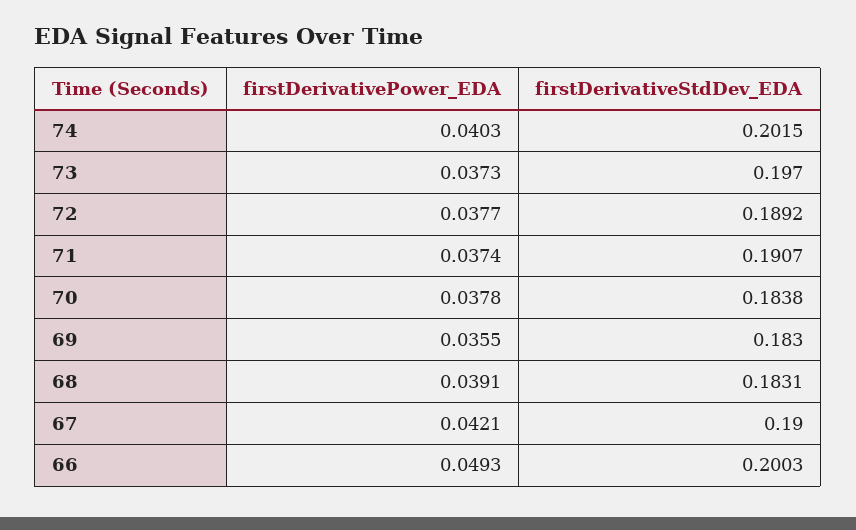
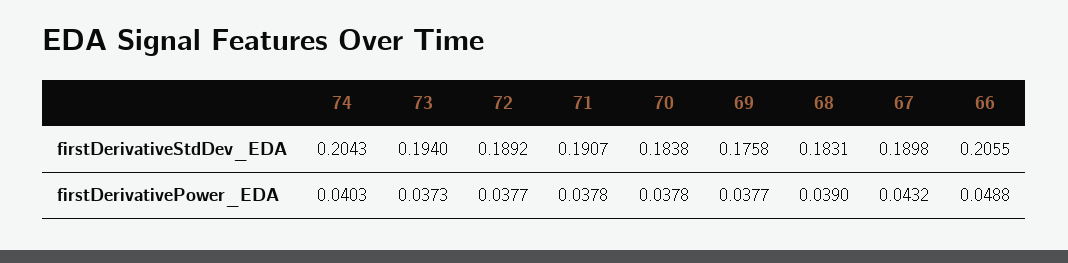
firstDerivativeStdDev_EDA, 74: 0.2015 -> 0.2043
firstDerivativeStdDev_EDA, 73: 0.197 -> 0.194
firstDerivativePower_EDA, 71: 0.0374 -> 0.0378
firstDerivativePower_EDA, 69: 0.0355 -> 0.0377
firstDerivativeStdDev_EDA, 69: 0.183 -> 0.1758
firstDerivativePower_EDA, 68: 0.0391 -> 0.039
firstDerivativePower_EDA, 67: 0.0421 -> 0.0432
firstDerivativeStdDev_EDA, 67: 0.19 -> 0.1898
firstDerivativePower_EDA, 66: 0.0493 -> 0.0488
firstDerivativeStdDev_EDA, 66: 0.2003 -> 0.2055

